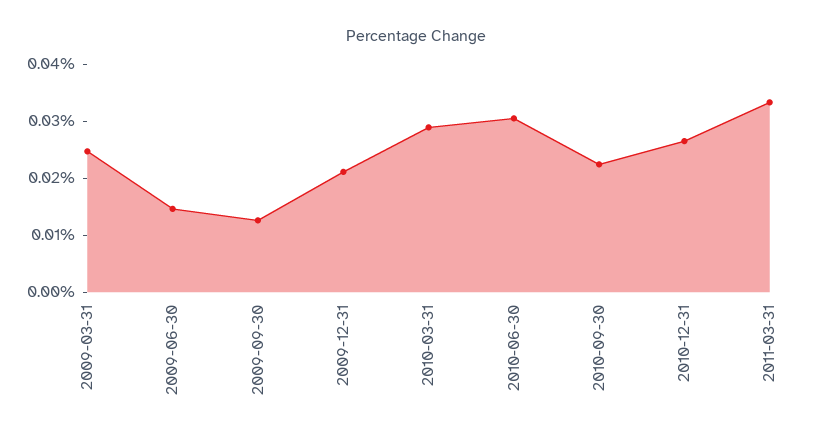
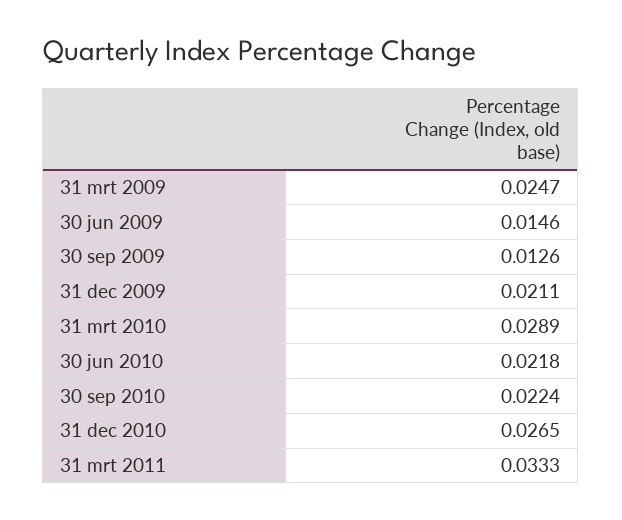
2010-06-30: 0.03 -> 0.0218

